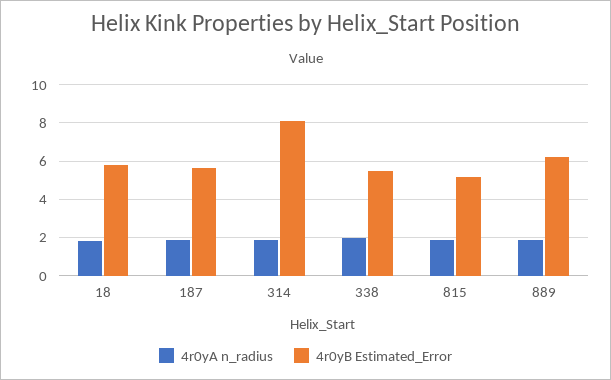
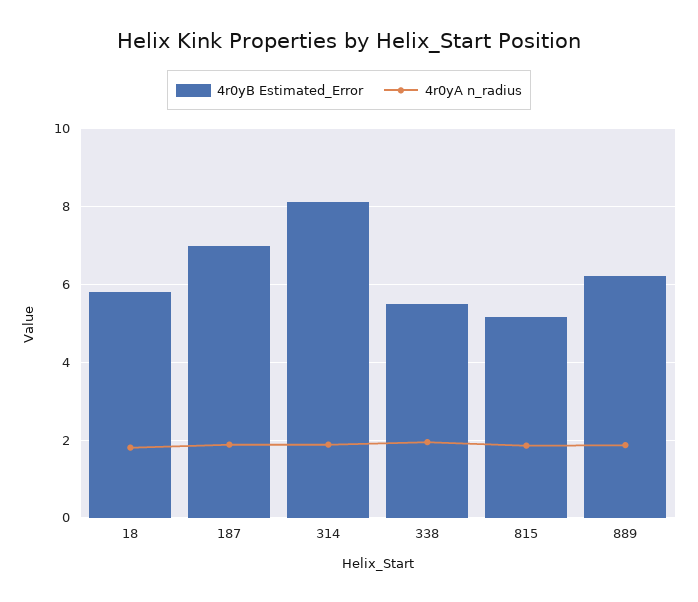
4r0yB Estimated_Error, 187: 5.5 -> 7

